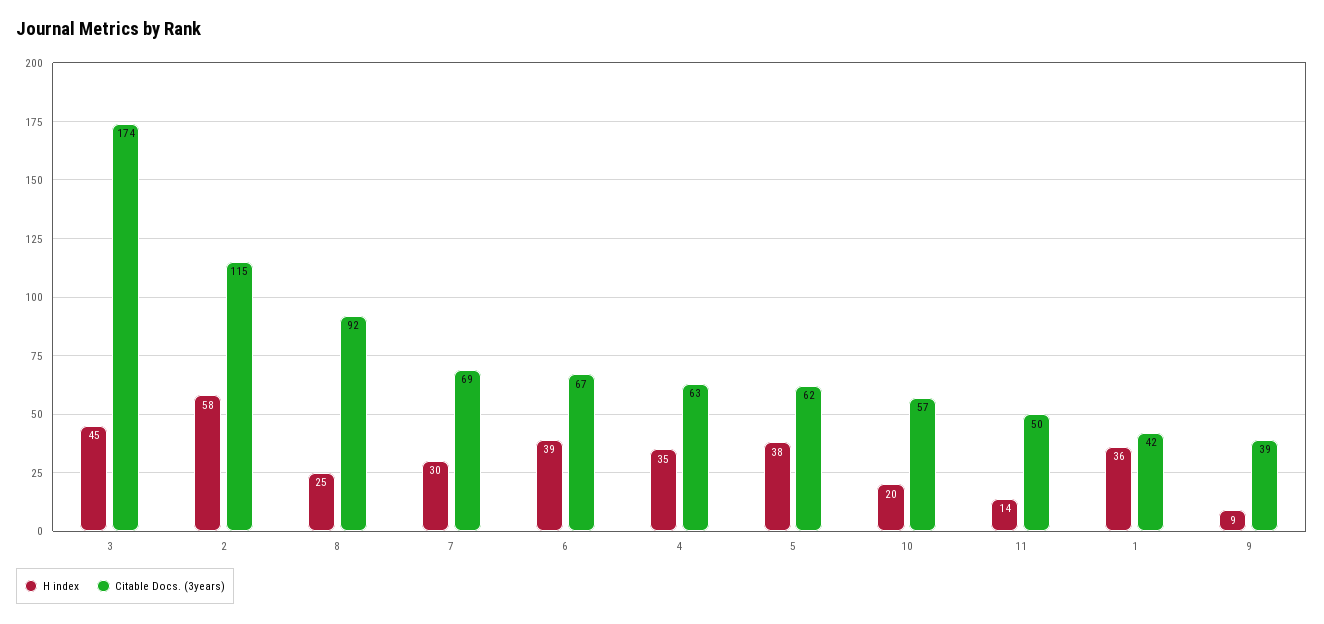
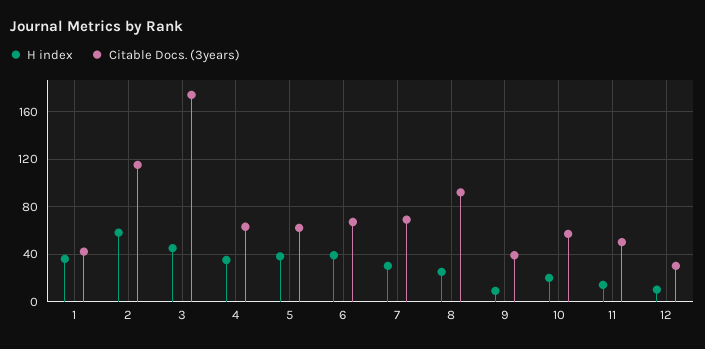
H index, 12: none -> 10
Citable Docs. (3years), 12: none -> 30

